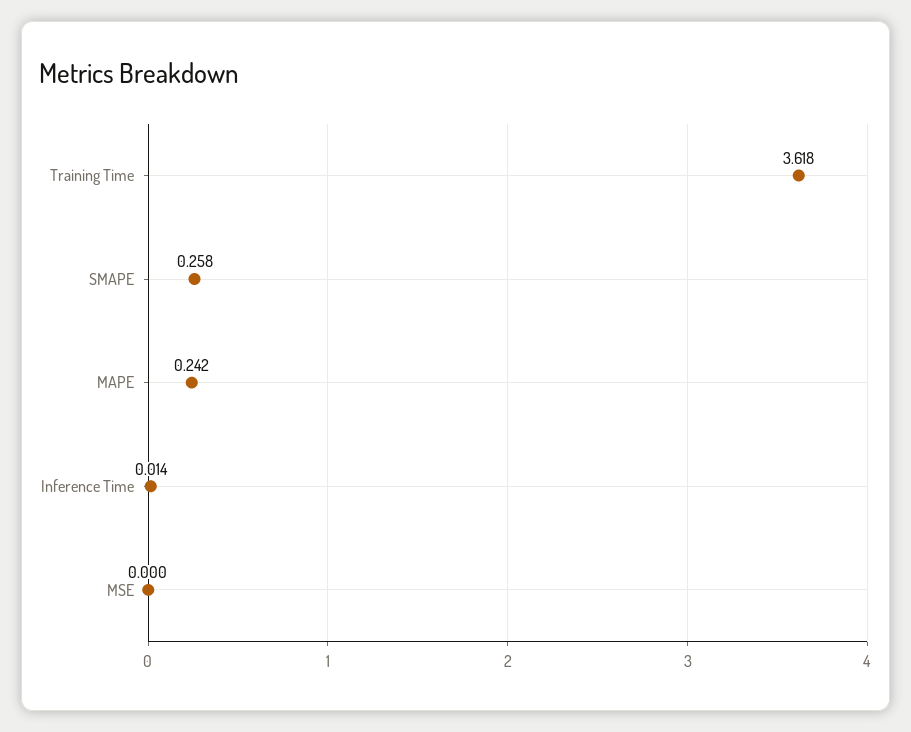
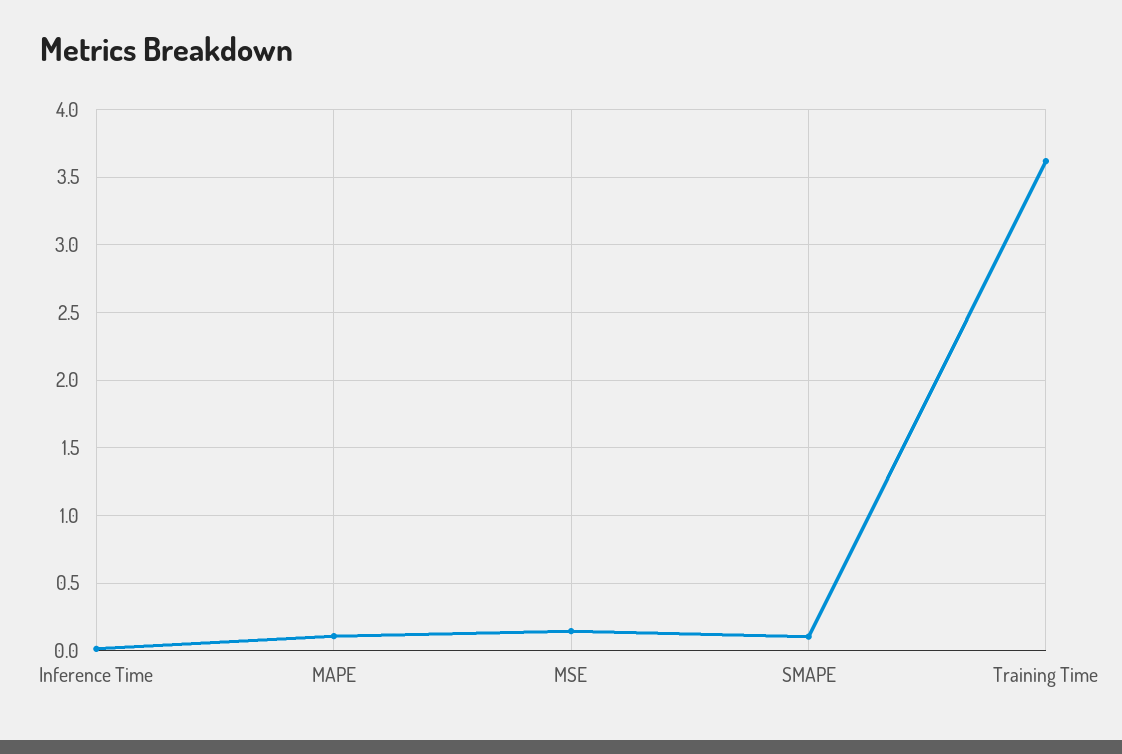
SMAPE: 0.258 -> 0.1
MAPE: 0.242 -> 0.1
MSE: 0 -> 0.15

